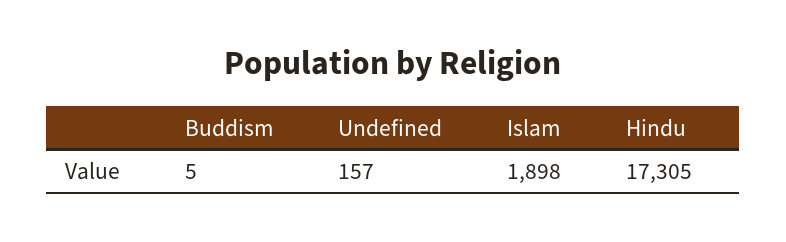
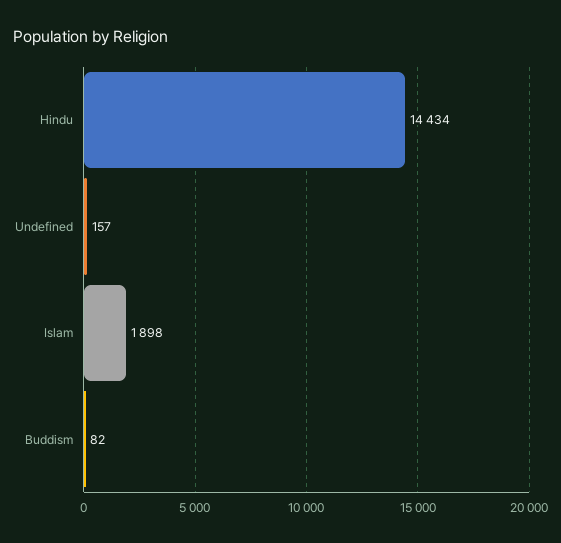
Buddism: 5 -> 82
Hindu: 17305 -> 14434

